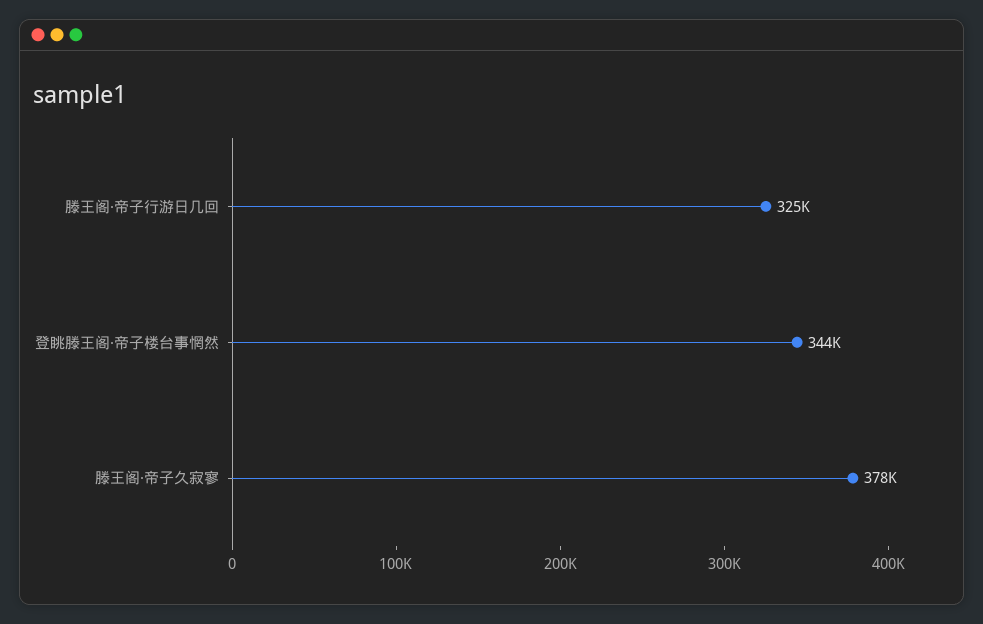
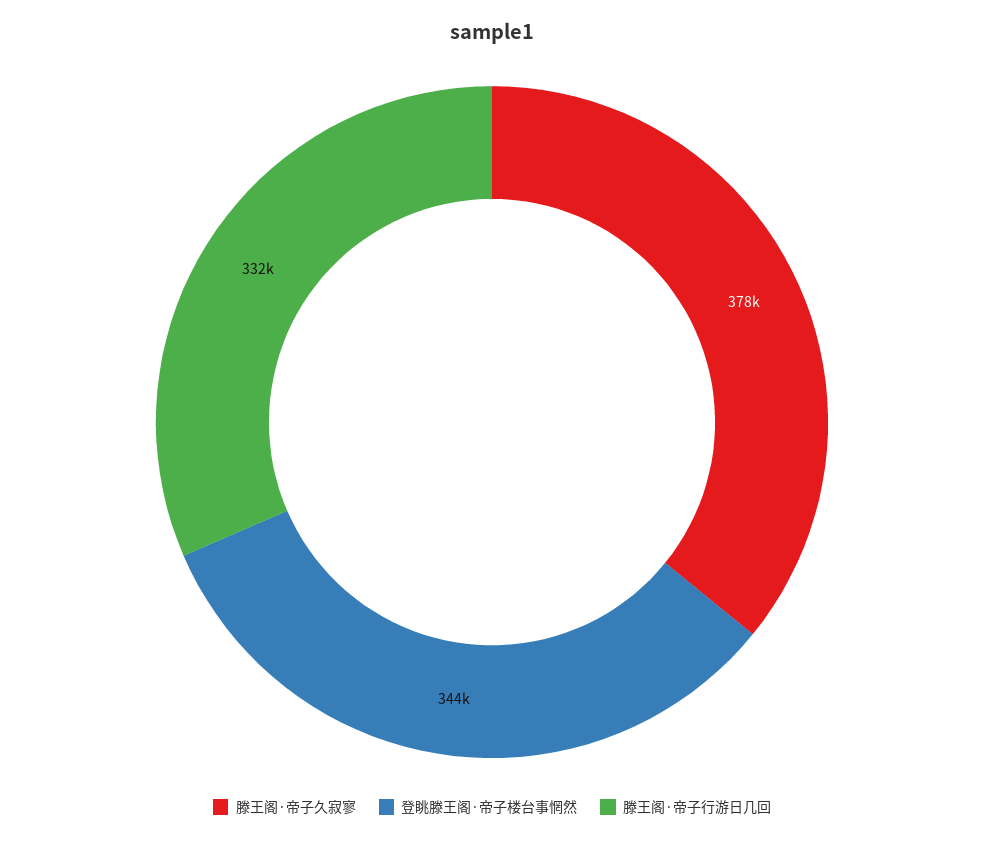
滕王阁·帝子行游日几回: 325000 -> 332000

